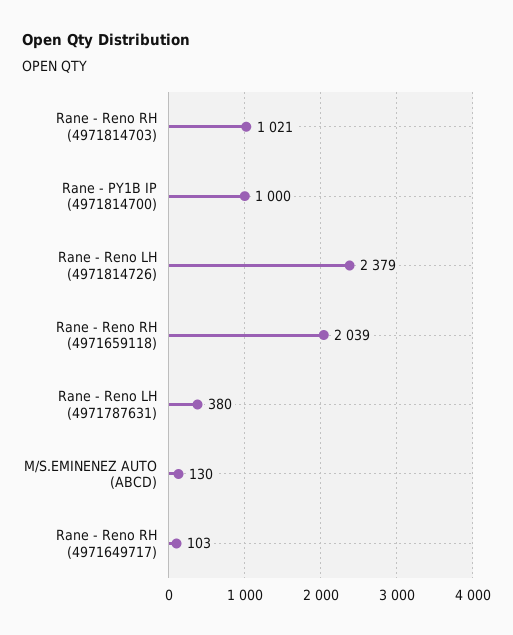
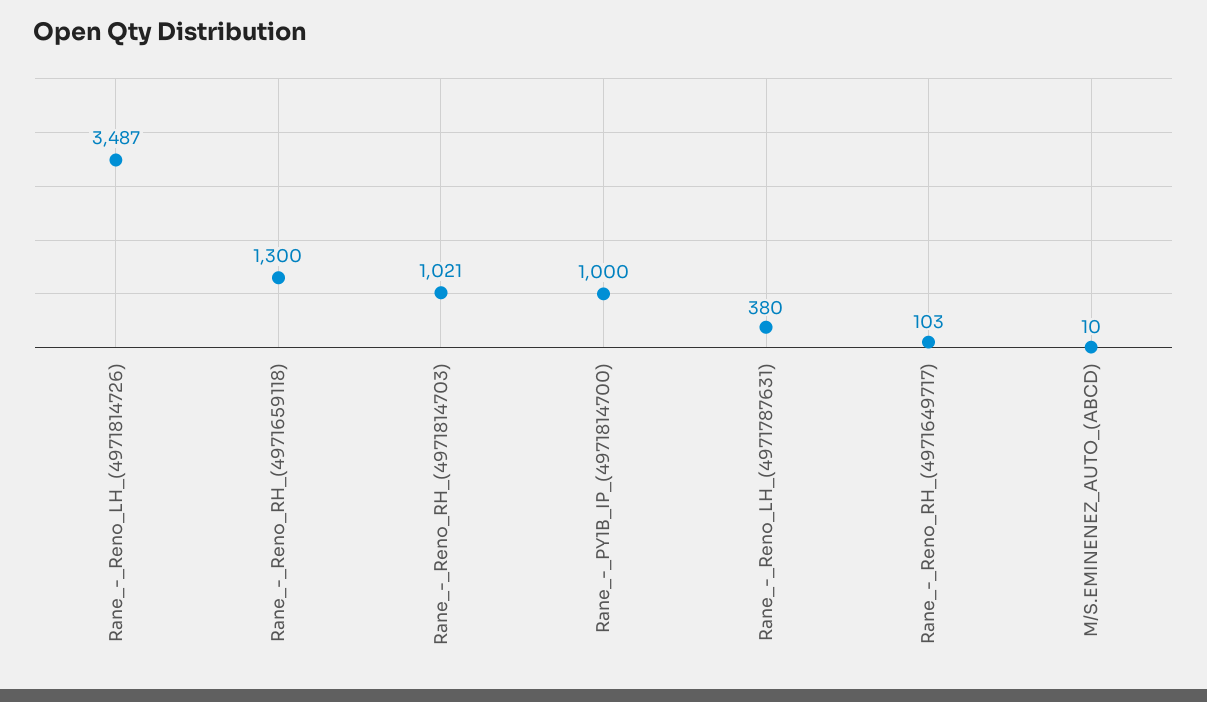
Rane - Reno LH (4971814726): 2379 -> 3487
Rane - Reno RH (4971659118): 2039 -> 1300
M/S.EMINENEZ AUTO (ABCD): 130 -> 10

